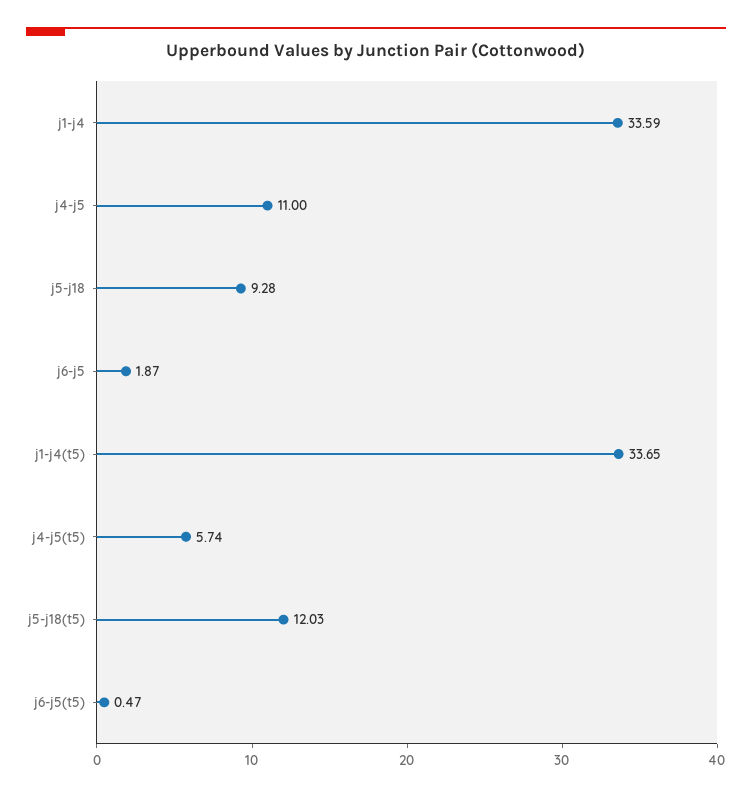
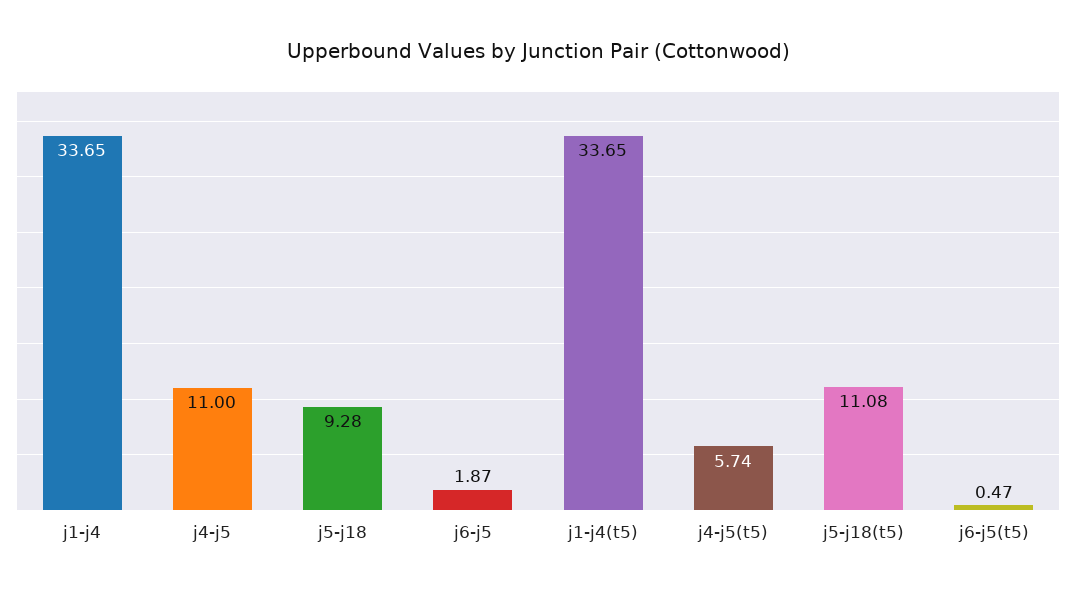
j1-j4: 33.59 -> 33.65
j5-j18(t5): 12.03 -> 11.08

